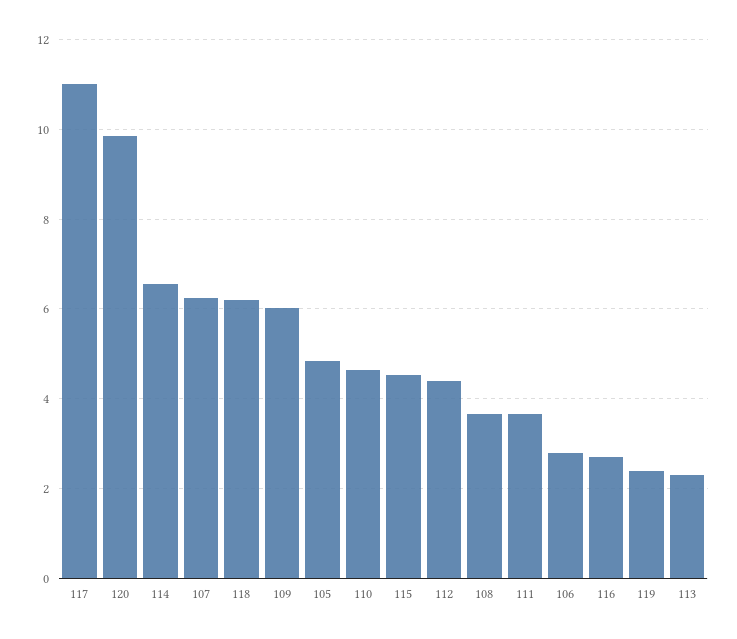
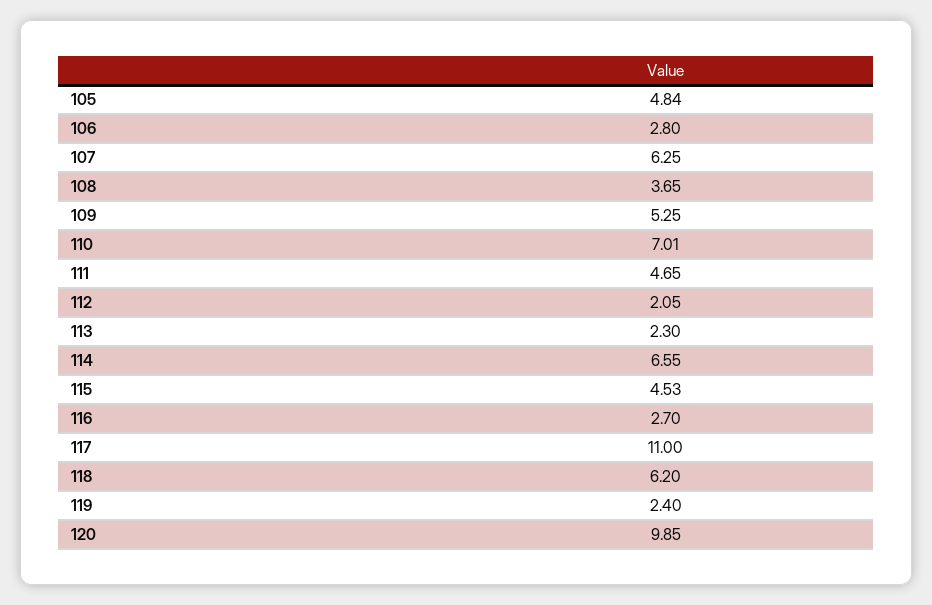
109: 6 -> 5.25
110: 4.6 -> 7.01
112: 4.4 -> 2.05
111: 3.6 -> 4.65

